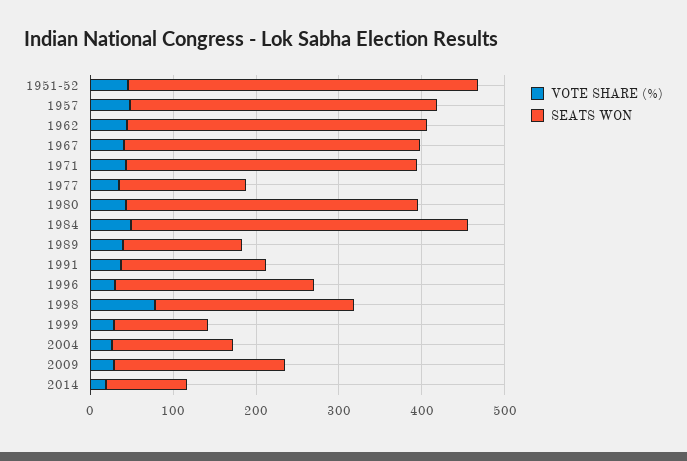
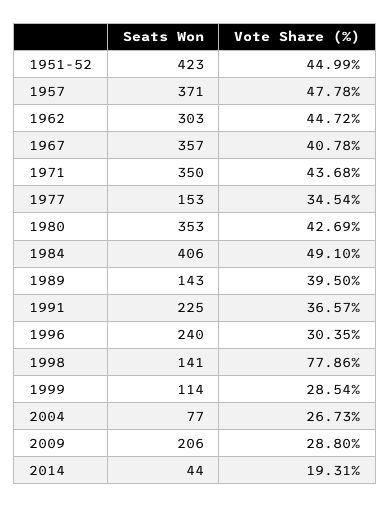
SEATS WON, 1962: 360 -> 303
SEATS WON, 1991: 180 -> 225
SEATS WON, 1998: 240 -> 141
SEATS WON, 2004: 140 -> 77
SEATS WON, 2014: 100 -> 44

